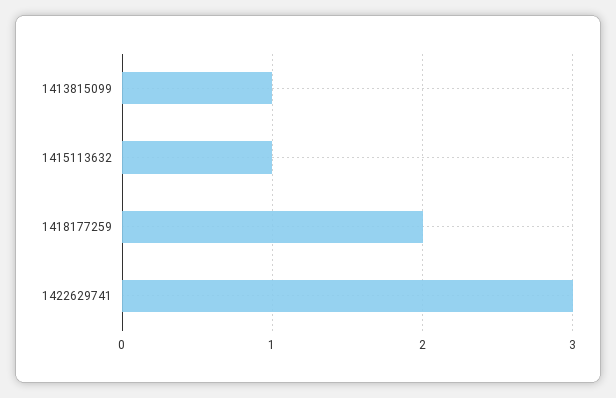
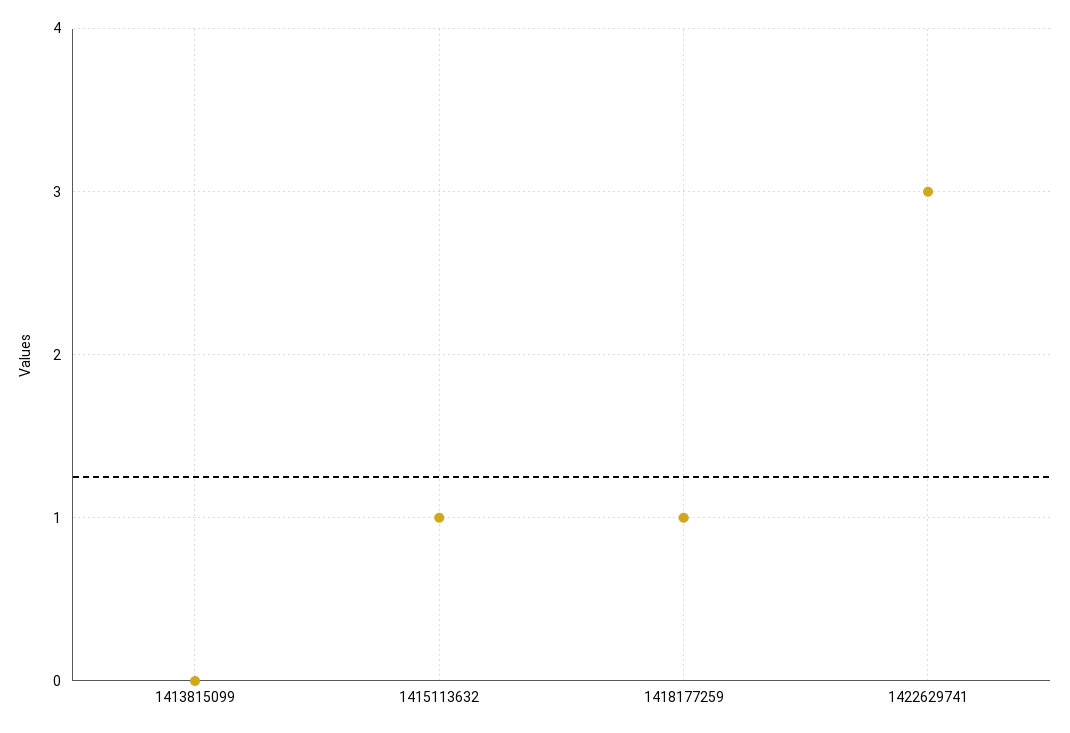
1413815099: 1 -> 0
1418177259: 2 -> 1

